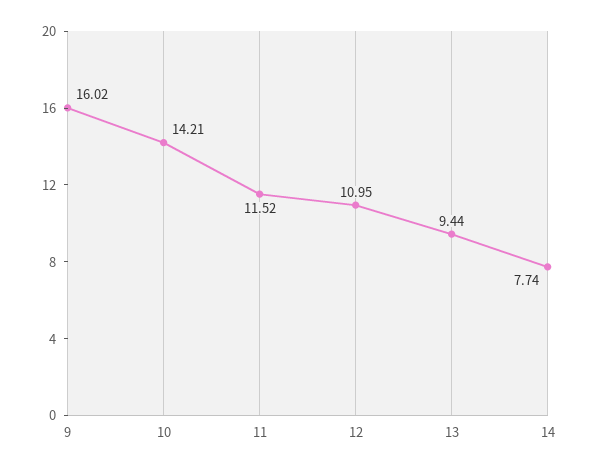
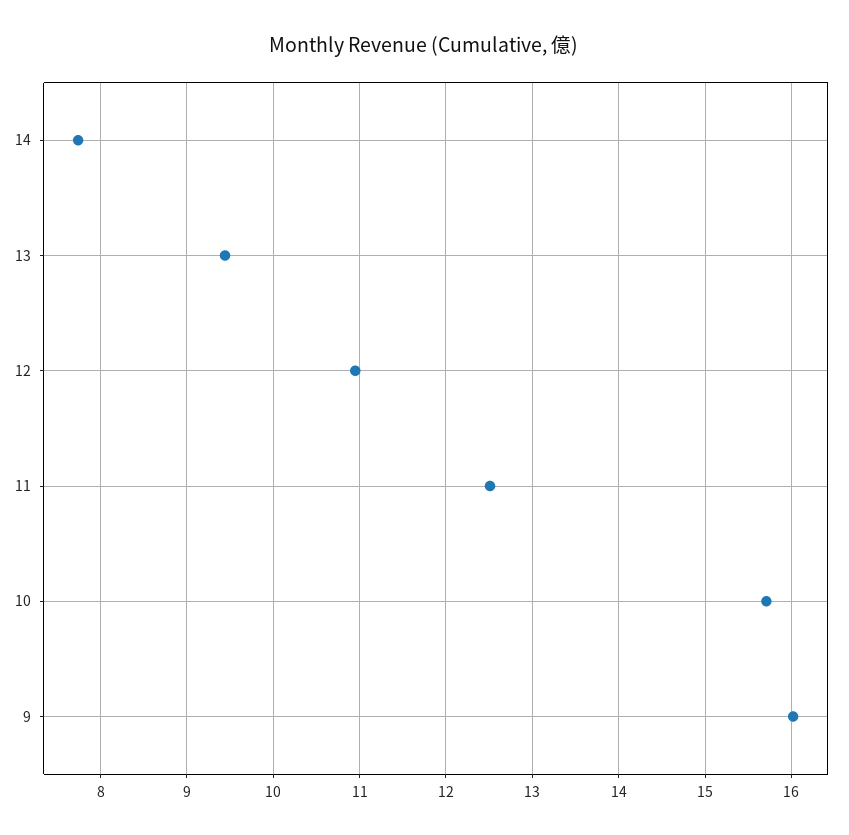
10: 14.21 -> 15.7
11: 11.52 -> 12.5

